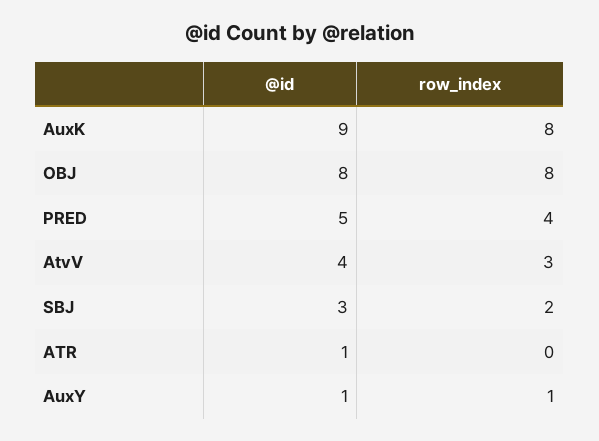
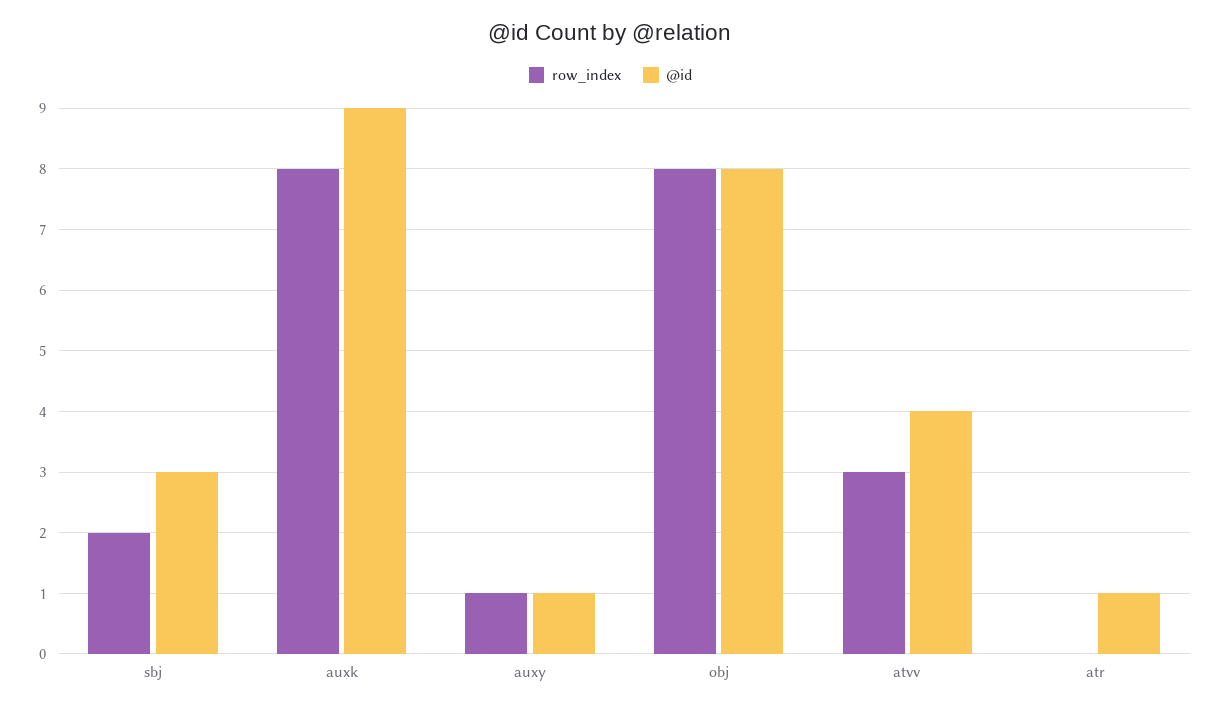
@id, PRED: 5 -> none
row_index, PRED: 4 -> none

